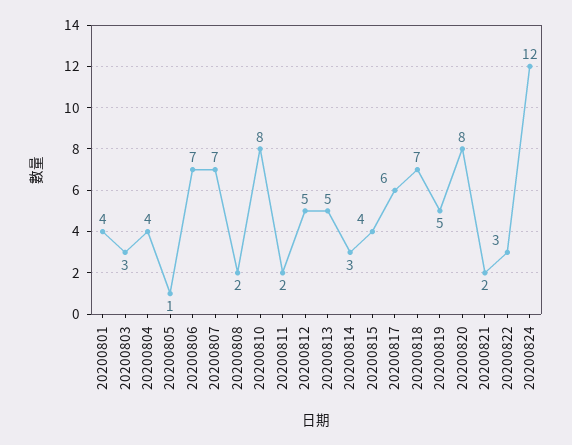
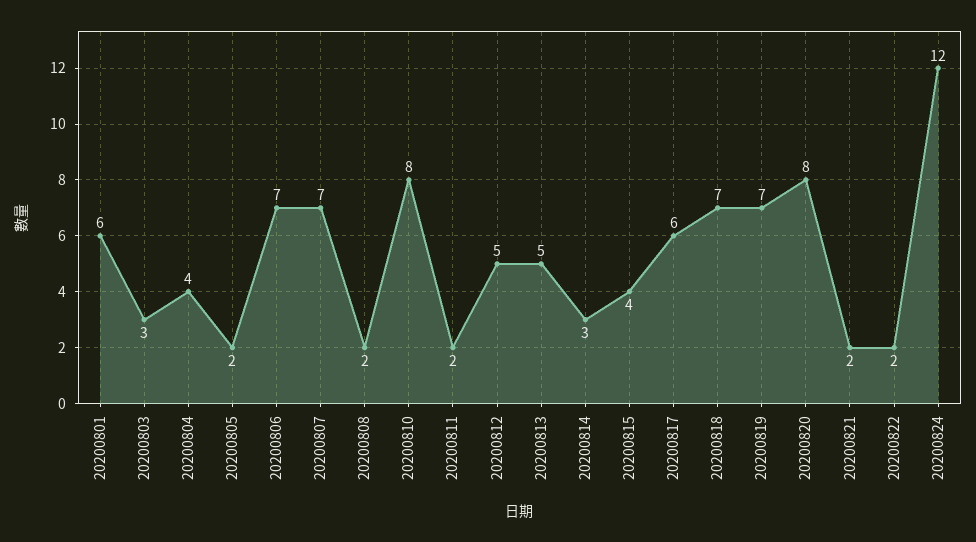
20200801: 4 -> 6
20200805: 1 -> 2
20200819: 5 -> 7
20200822: 3 -> 2

